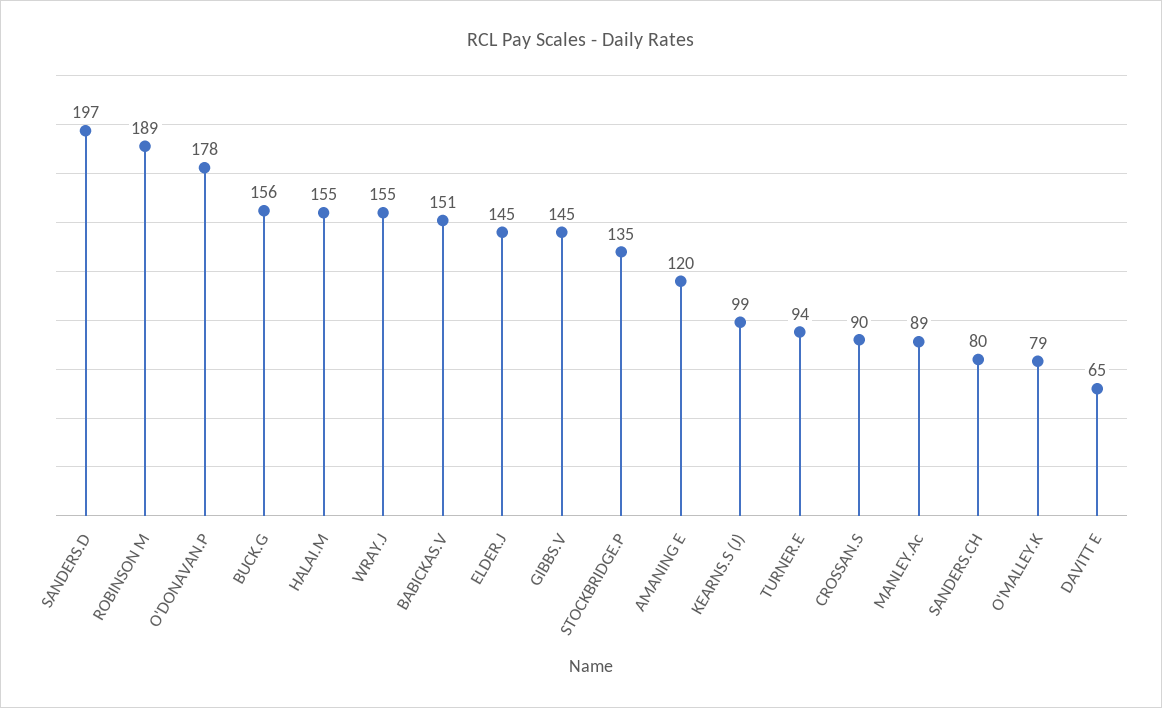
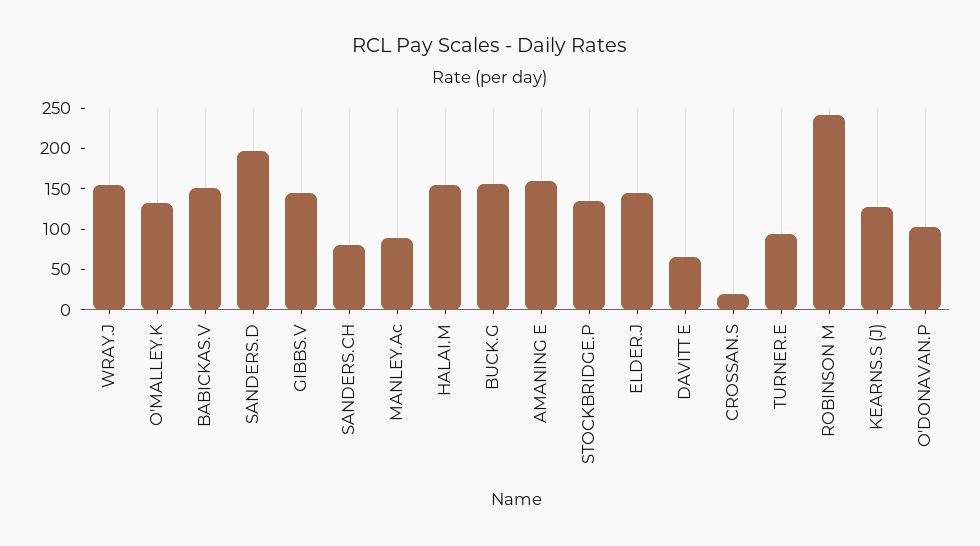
ROBINSON M: 189 -> 240
O'DONAVAN.P: 178 -> 100
AMANING E: 120 -> 160
KEARNS.S (J): 99 -> 130
CROSSAN.S: 90 -> 20
O'MALLEY.K: 79 -> 130

